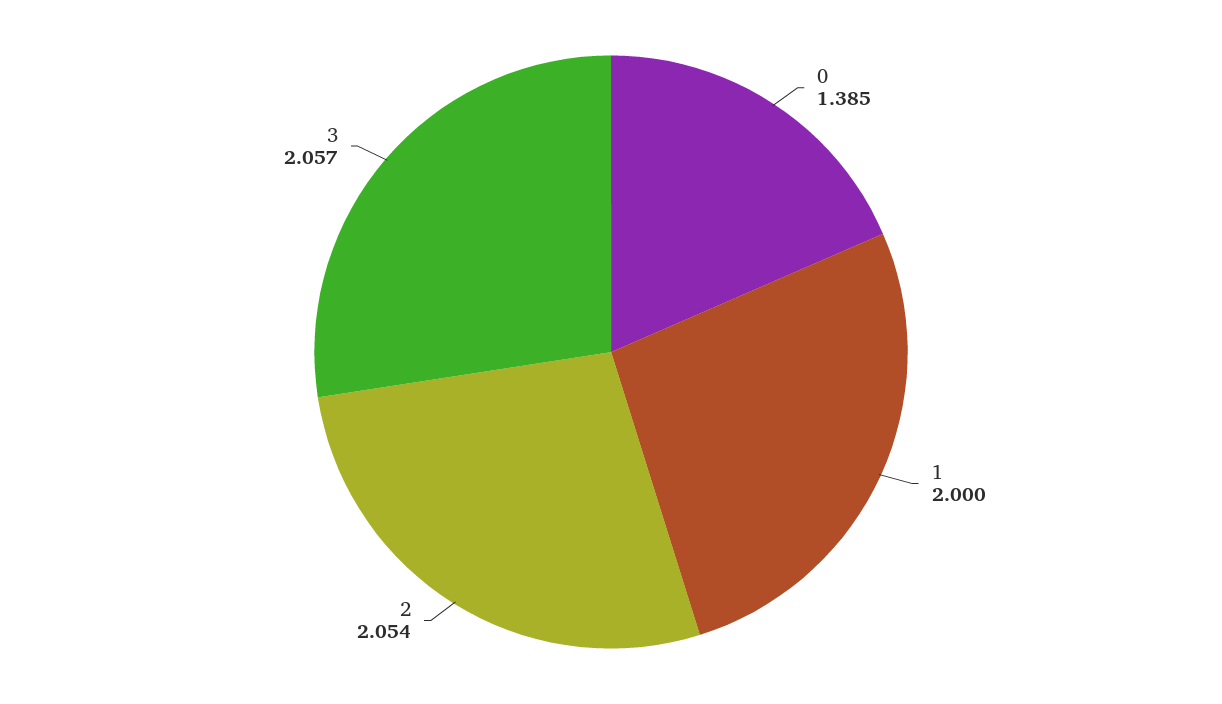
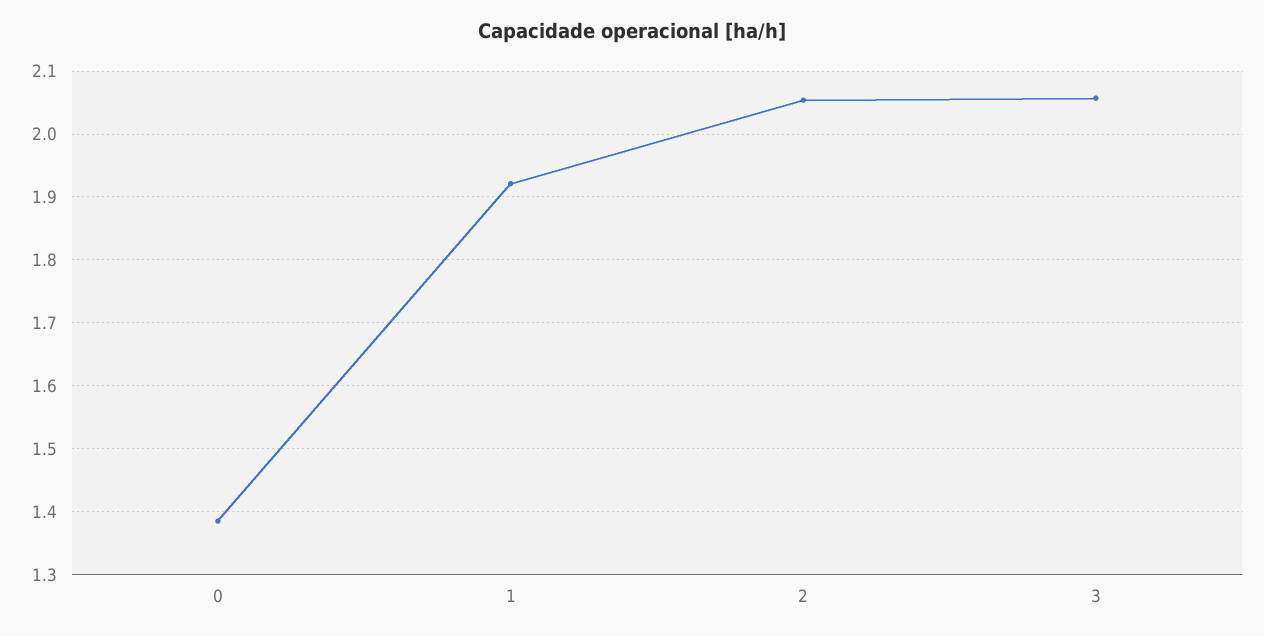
1: 2 -> 1.92

